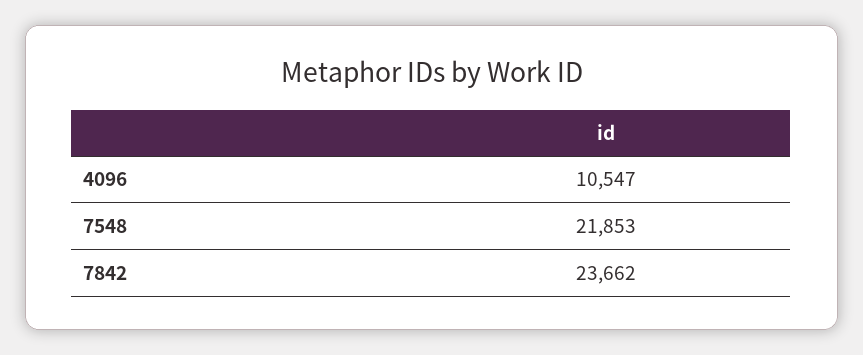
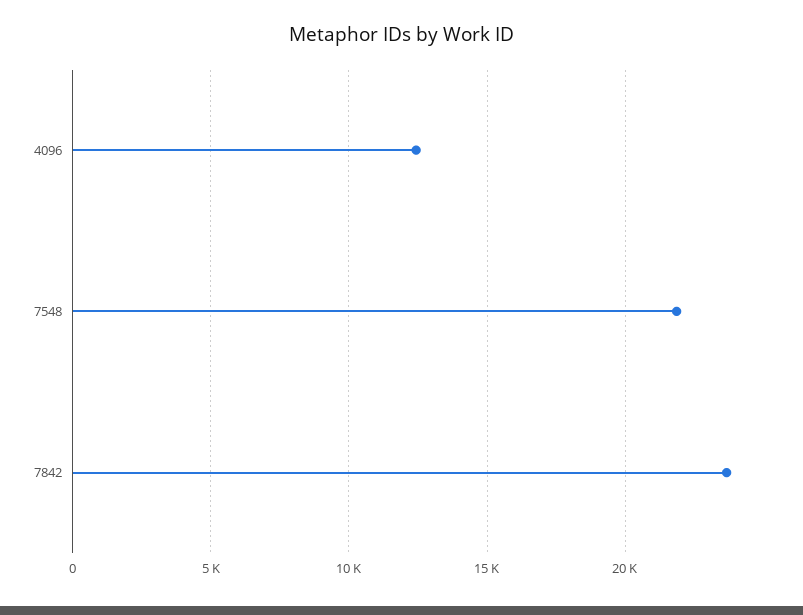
4096: 10547 -> 12500

